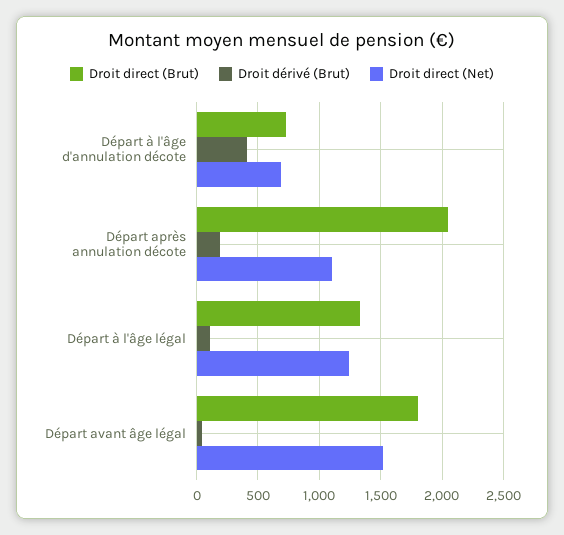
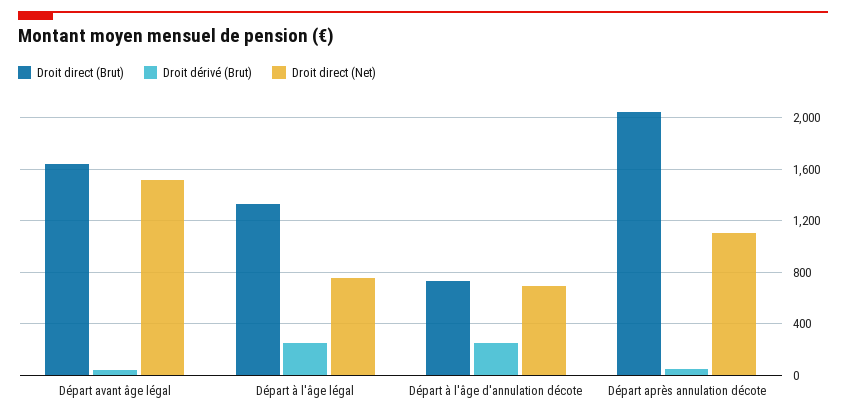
Droit dérivé (Brut), Départ à l'âge d'annulation décote: 400 -> 250
Droit dérivé (Brut), Départ après annulation décote: 200 -> 50
Droit dérivé (Brut), Départ à l'âge légal: 100 -> 250
Droit direct (Net), Départ à l'âge légal: 1250 -> 750
Droit direct (Brut), Départ avant âge légal: 1800 -> 1650

